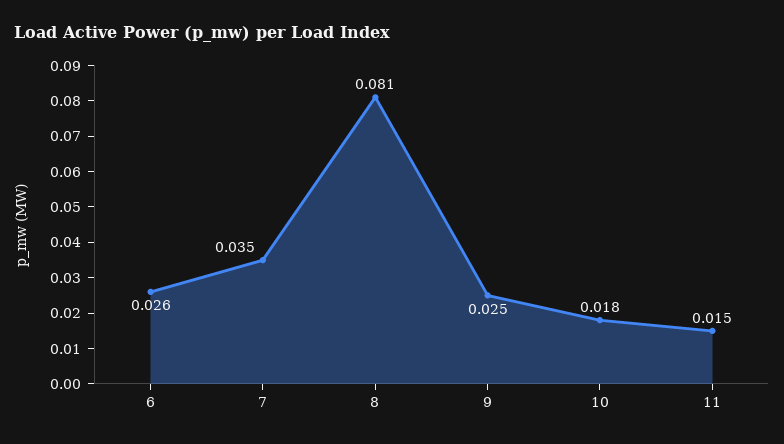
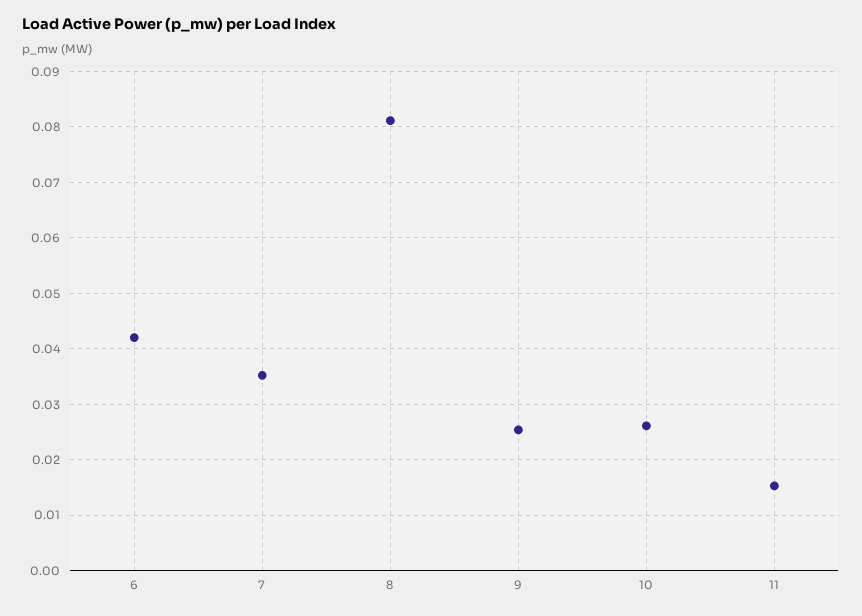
6: 0.026 -> 0.042
10: 0.018 -> 0.026

